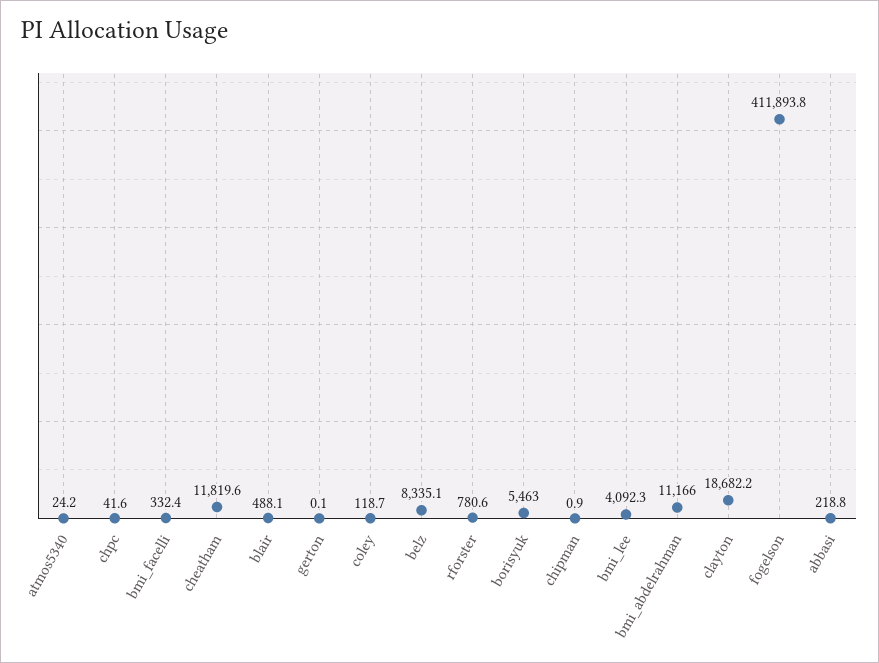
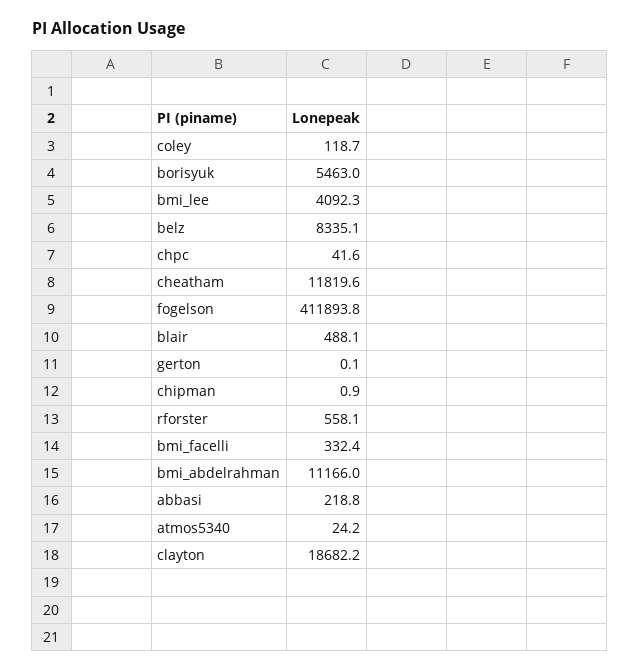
rforster: 780.6 -> 558.1

